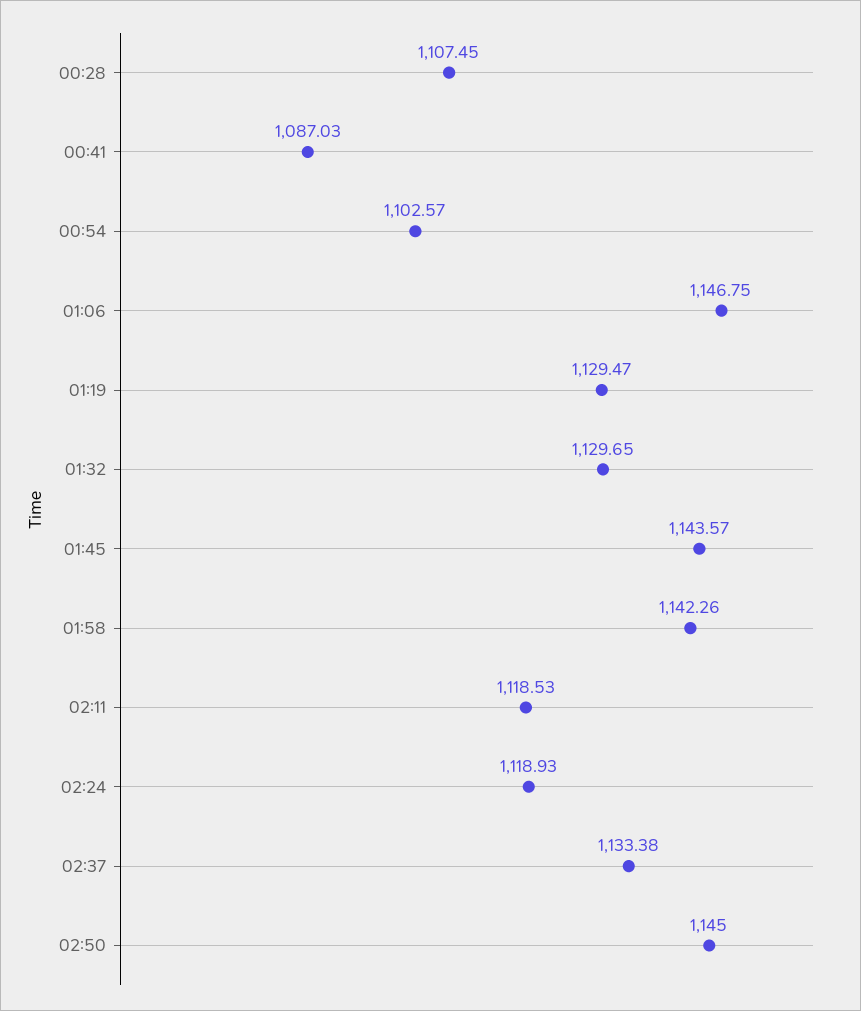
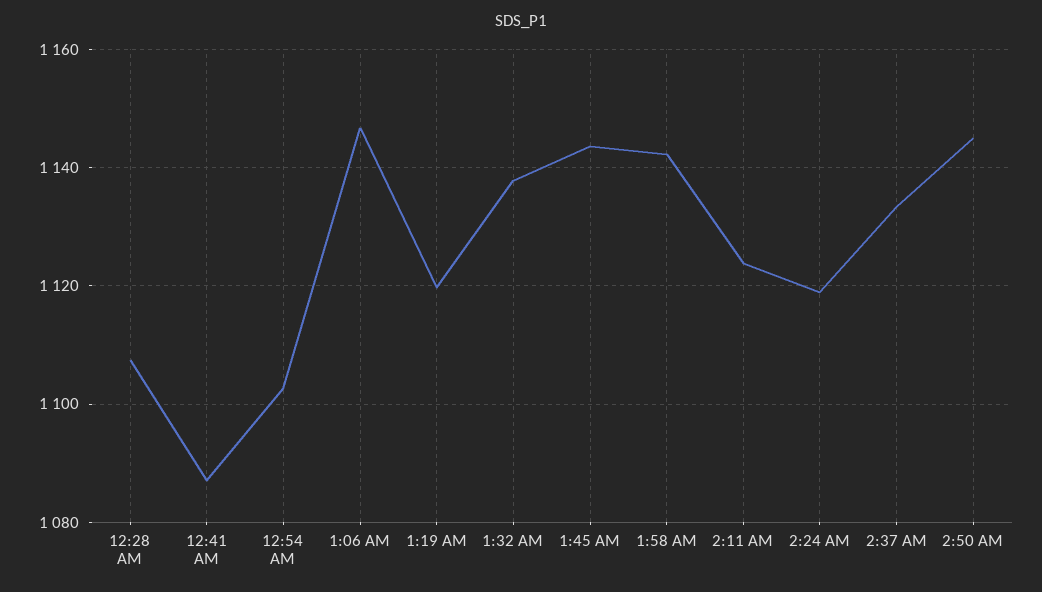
01:19: 1129.47 -> 1120
01:32: 1129.65 -> 1138
02:11: 1118.53 -> 1124

